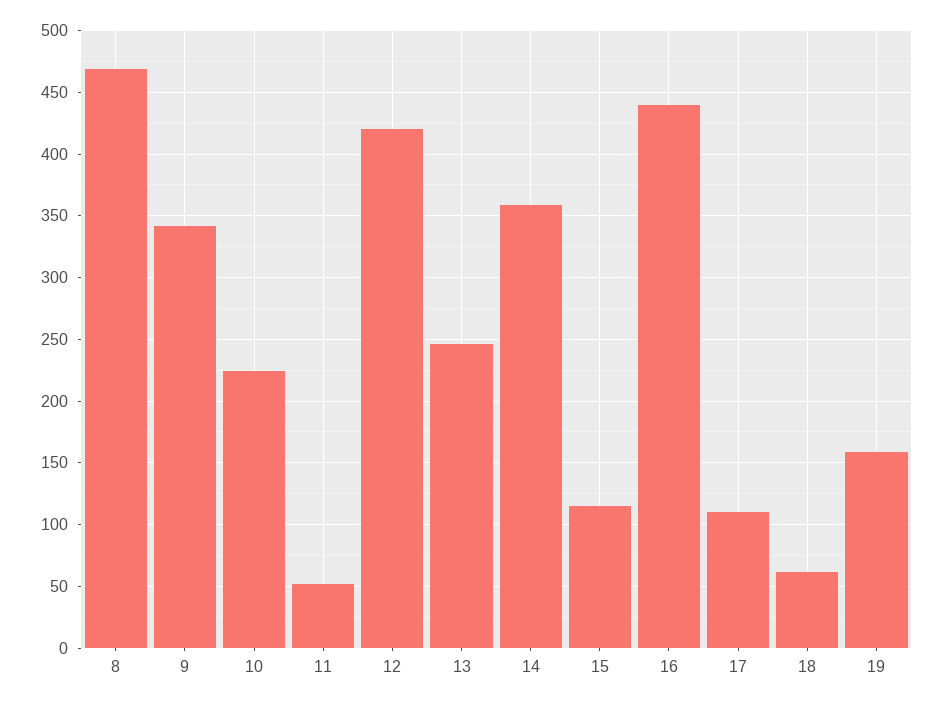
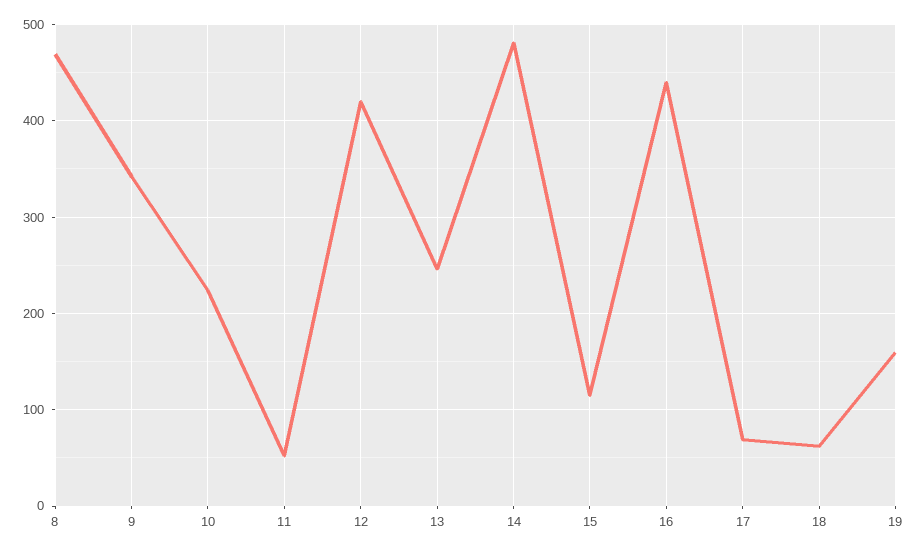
14: 360 -> 480
17: 110 -> 70

